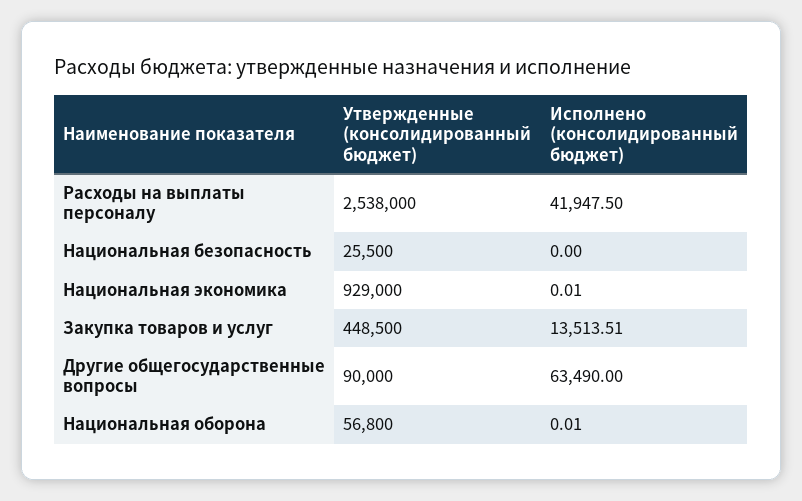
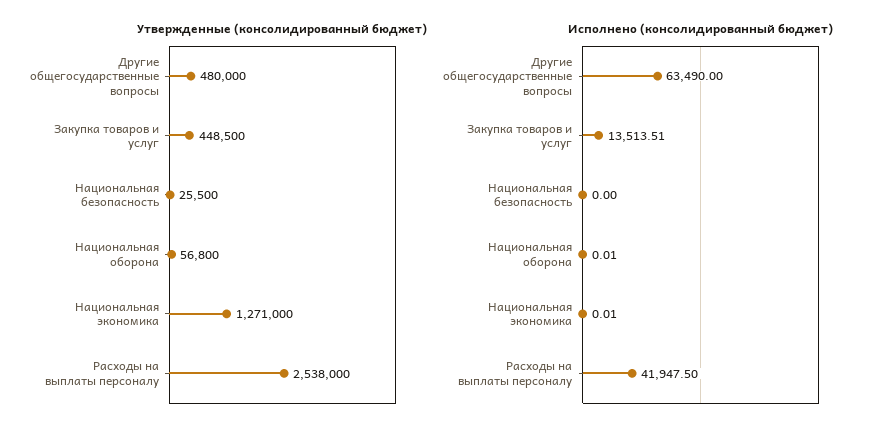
Утвержденные (консолидированный бюджет), Национальная экономика: 929000 -> 1271000
Утвержденные (консолидированный бюджет), Другие общегосударственные вопросы: 90000 -> 480000

